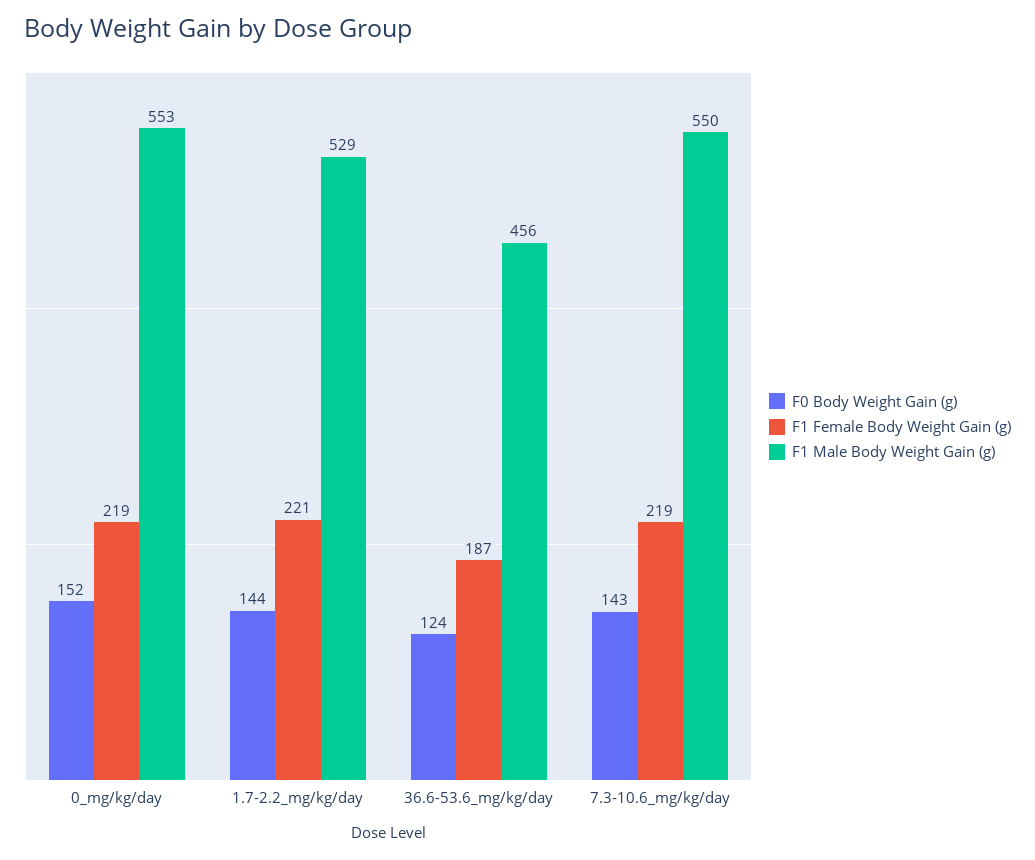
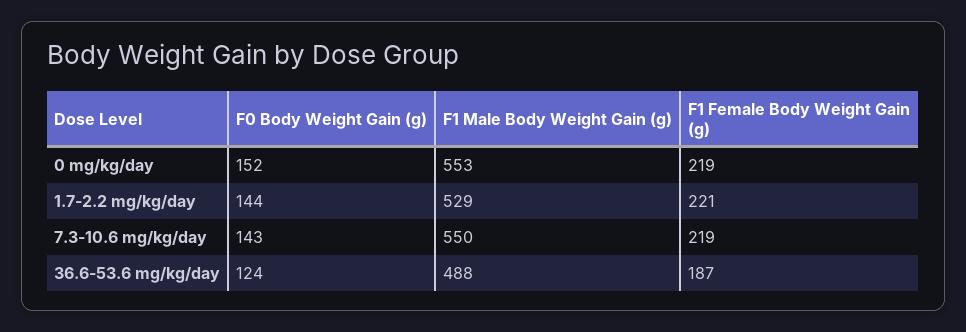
F1 Male Body Weight Gain (g), 36.6-53.6_mg/kg/day: 456 -> 488

